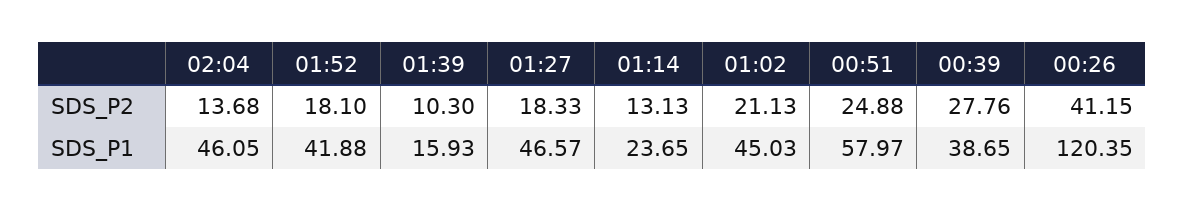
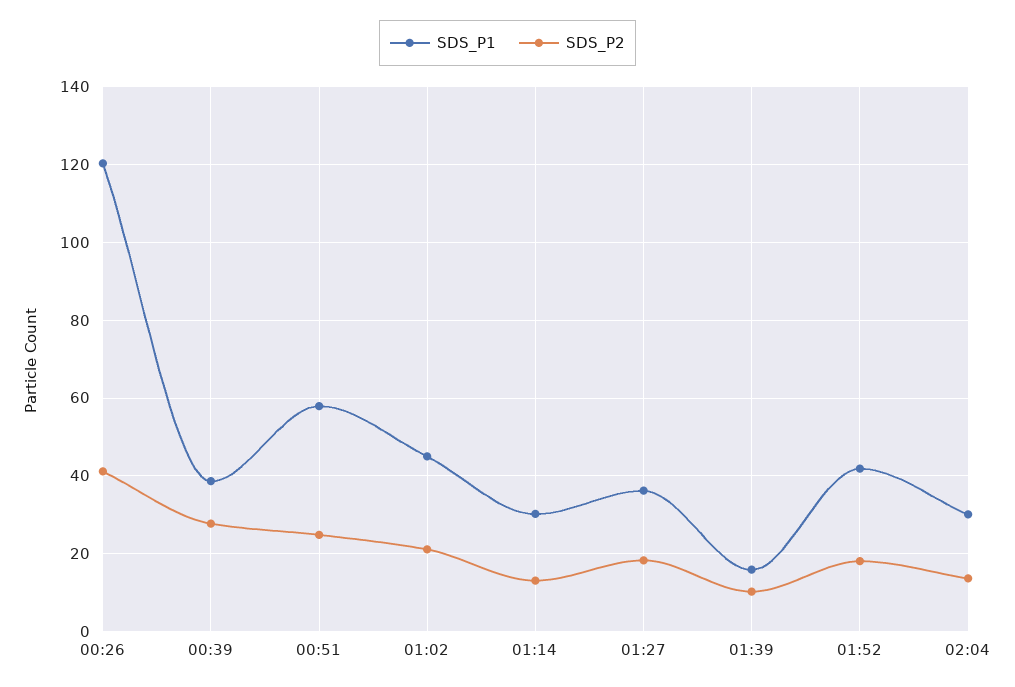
SDS_P1, 02:04: 46.05 -> 30
SDS_P1, 01:27: 46.57 -> 36
SDS_P1, 01:14: 23.65 -> 30

